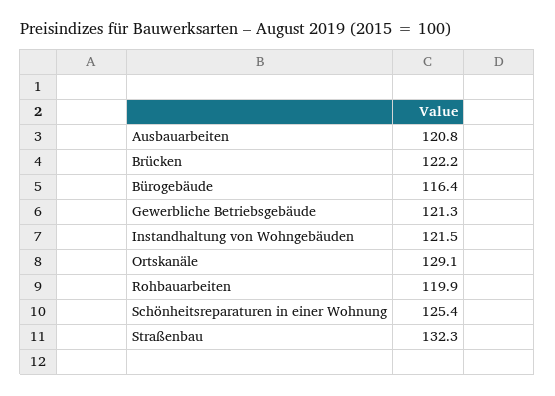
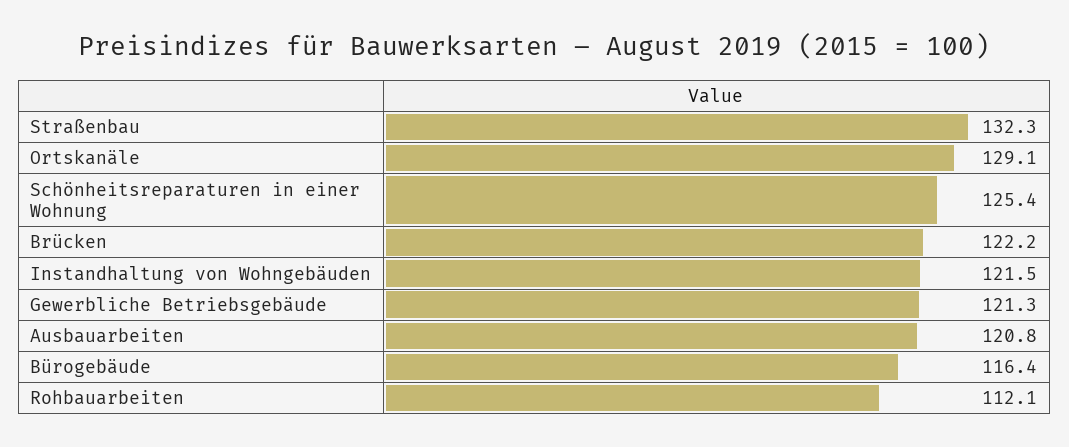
Rohbauarbeiten: 119.9 -> 112.1

